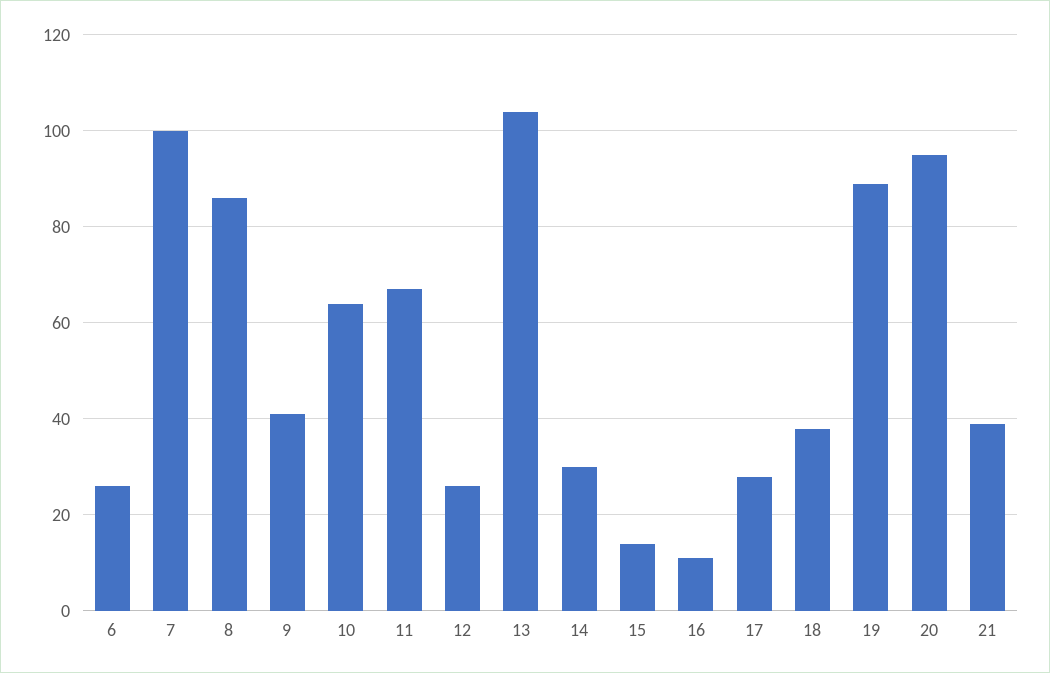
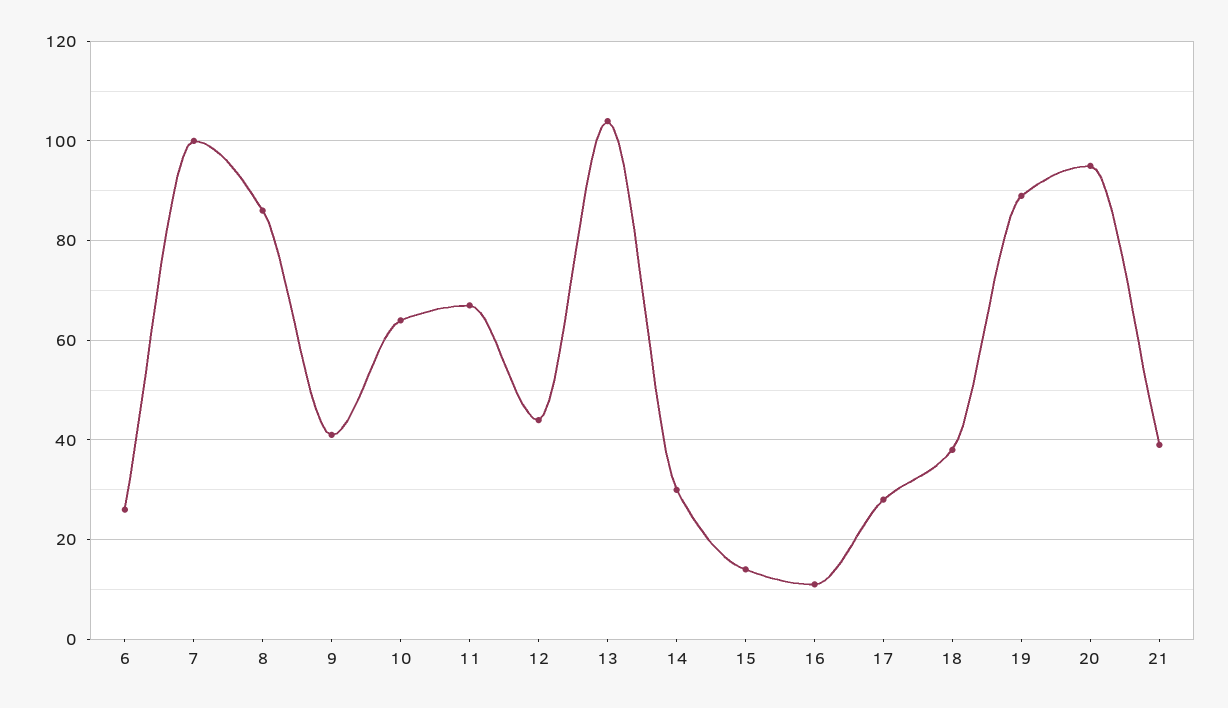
12: 25 -> 45

